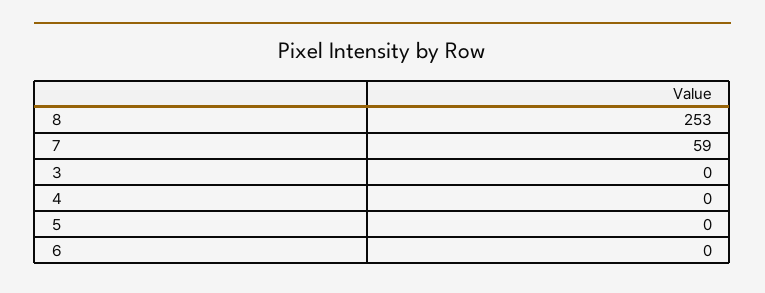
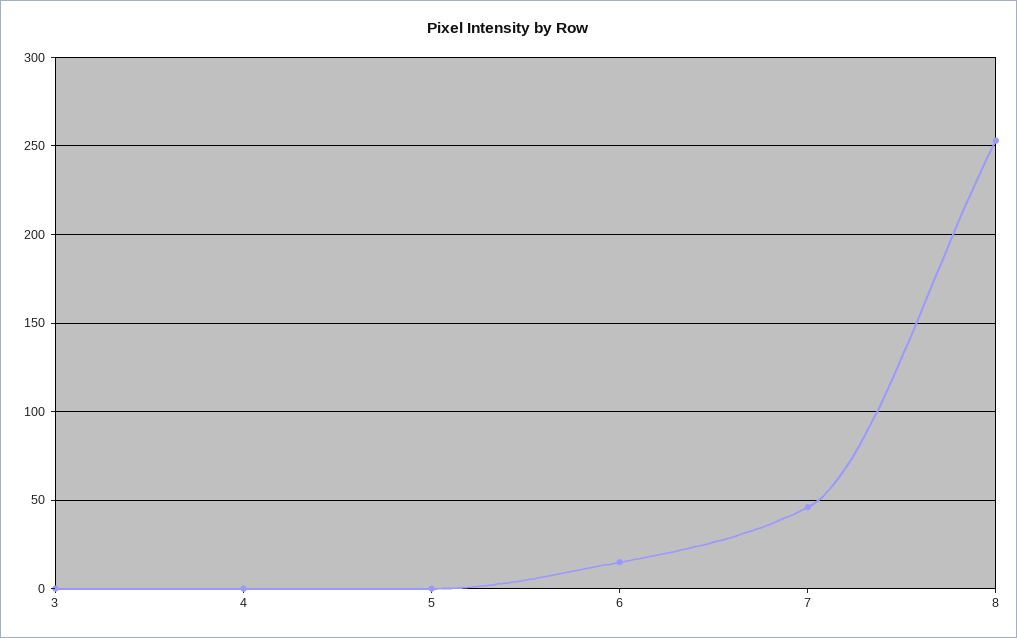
7: 59 -> 45
6: 0 -> 15

